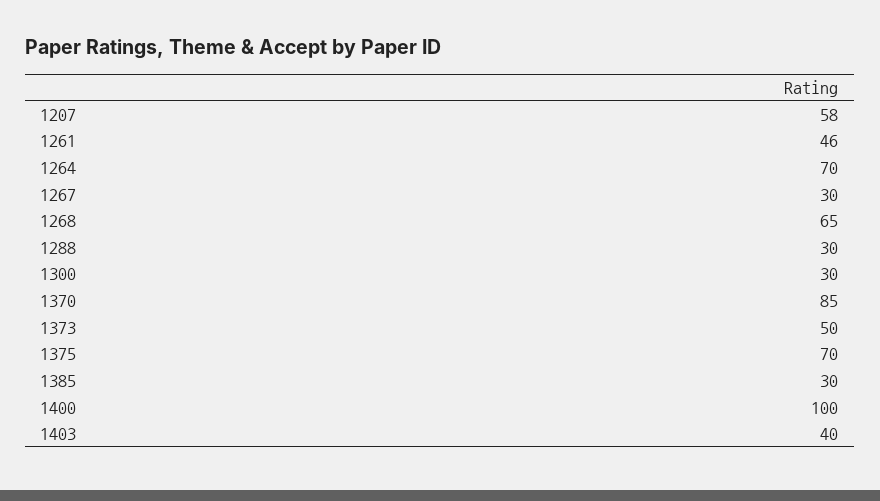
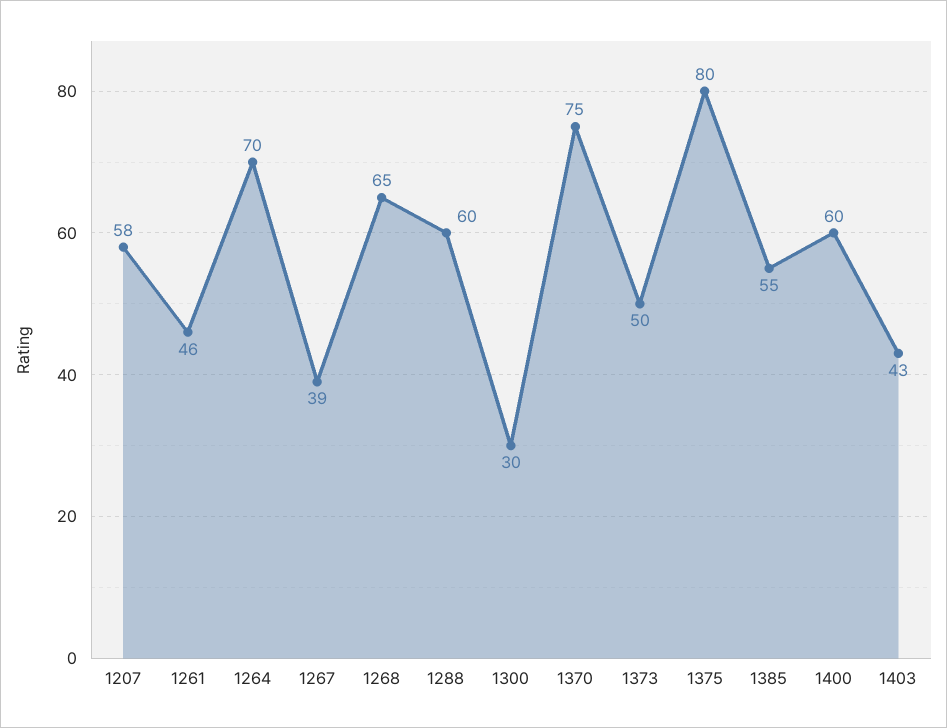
1267: 30 -> 39
1288: 30 -> 60
1370: 85 -> 75
1375: 70 -> 80
1385: 30 -> 55
1400: 100 -> 60
1403: 40 -> 43

